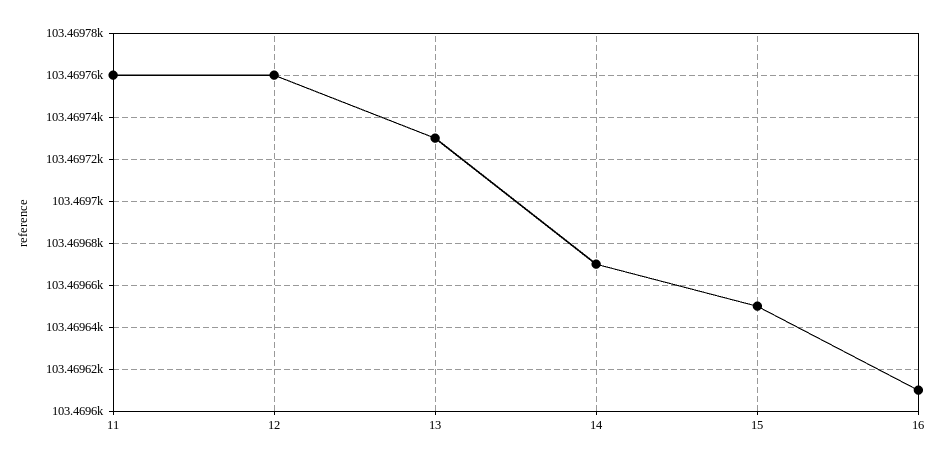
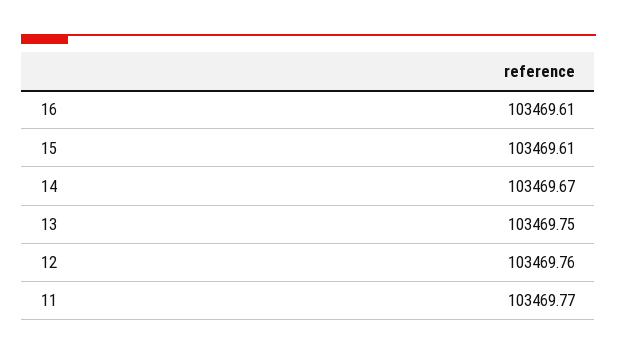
11: 103469.76 -> 103469.77
13: 103469.73 -> 103469.75
15: 103469.65 -> 103469.61

